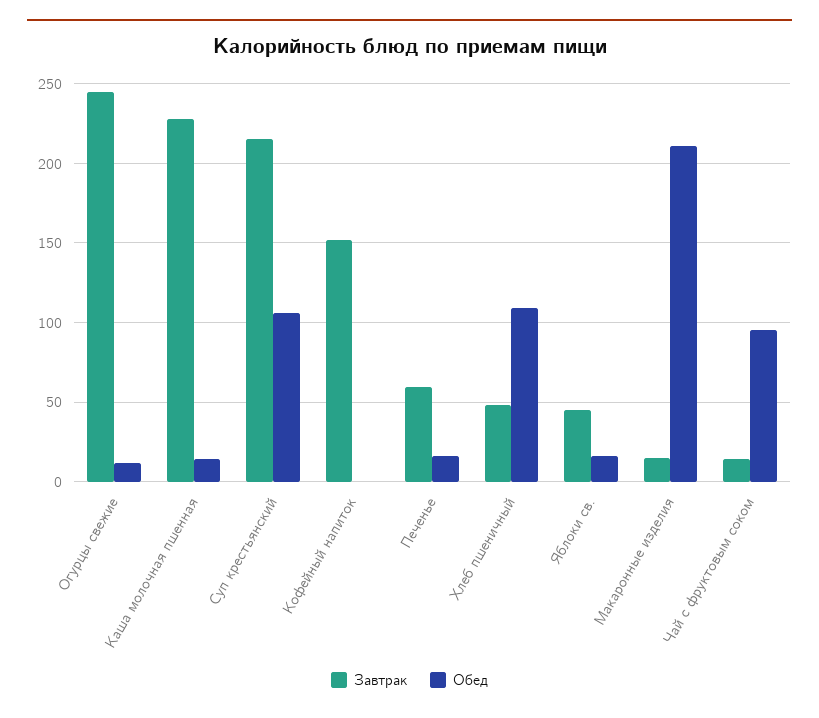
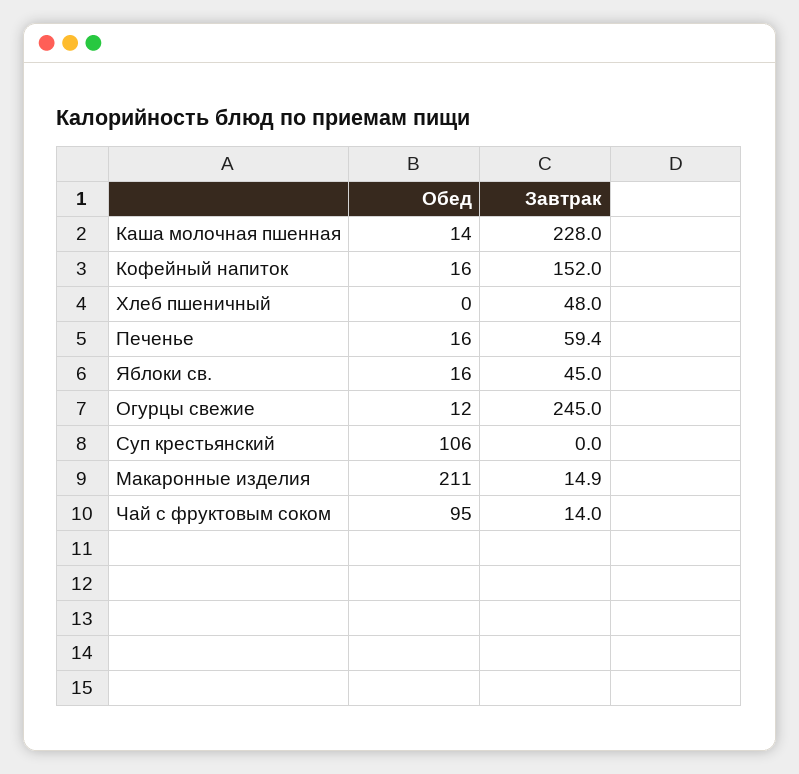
Завтрак, Суп крестьянский: 215 -> 0
Обед, Кофейный напиток: 0 -> 16
Обед, Хлеб пшеничный: 110 -> 0

